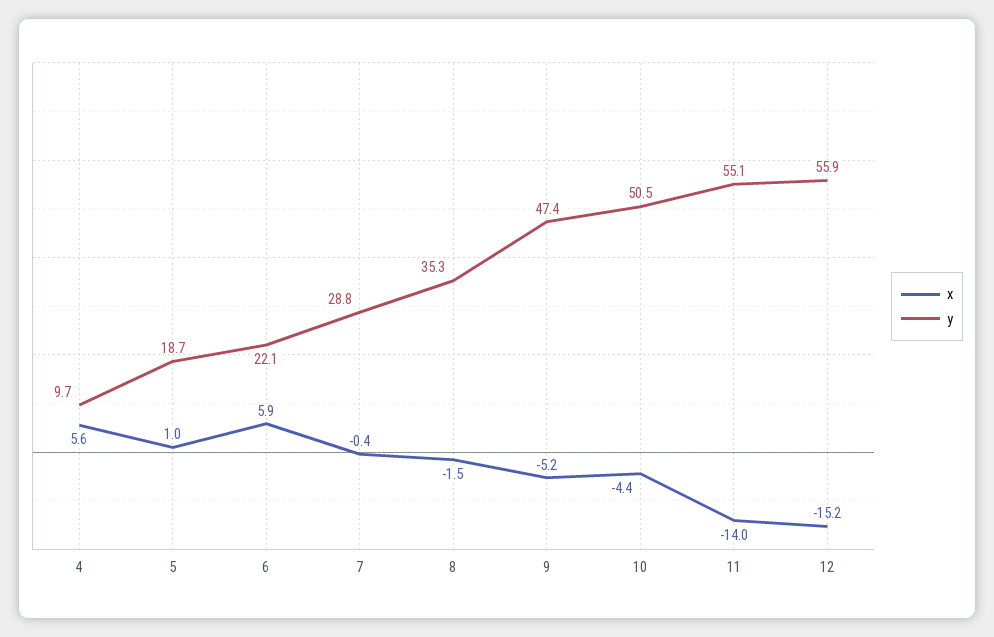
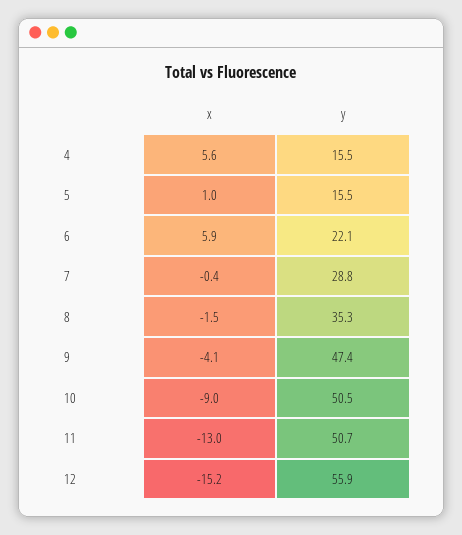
y, 4: 9.7 -> 15.5
y, 5: 18.7 -> 15.5
x, 9: -5.2 -> -4.1
x, 10: -4.4 -> -9
x, 11: -14 -> -13
y, 11: 55.1 -> 50.7

